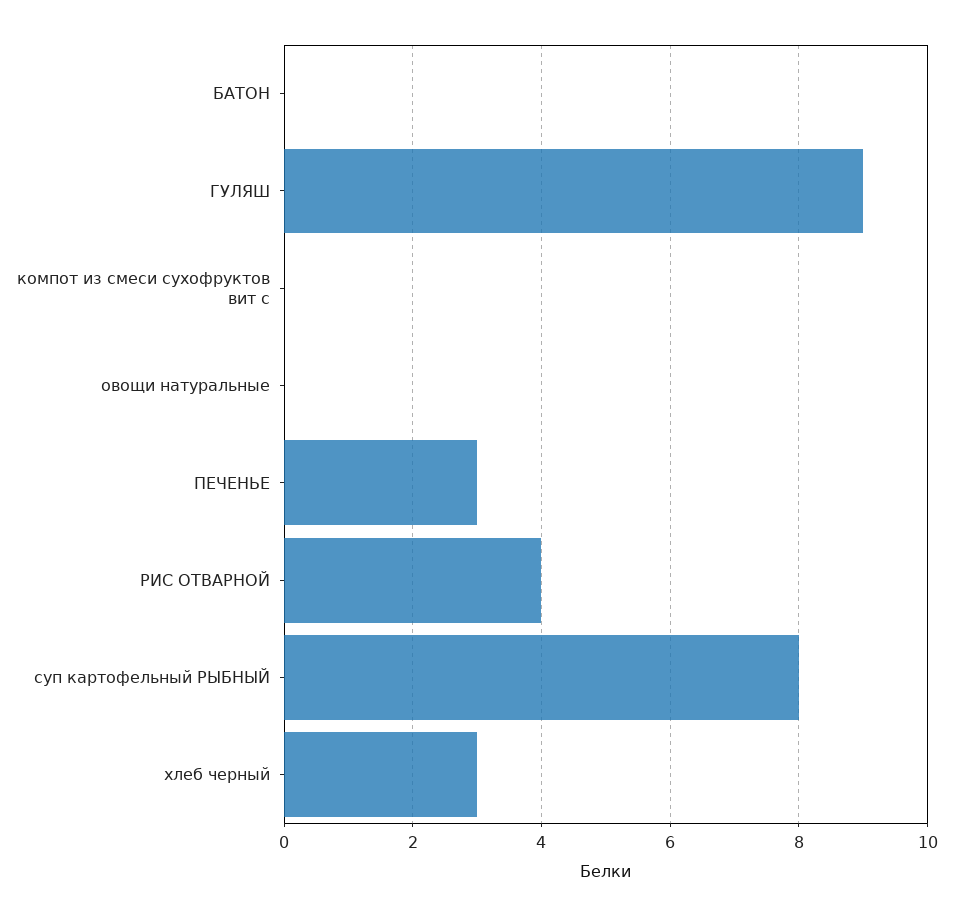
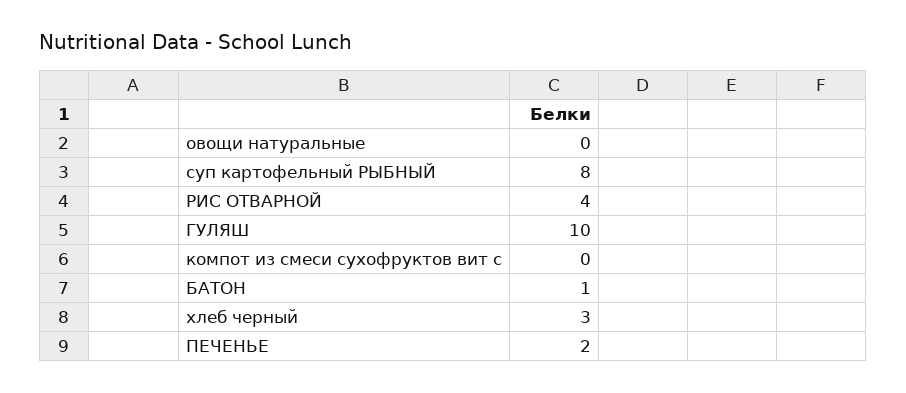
БАТОН: 0 -> 1
ГУЛЯШ: 9 -> 10
ПЕЧЕНЬЕ: 3 -> 2

